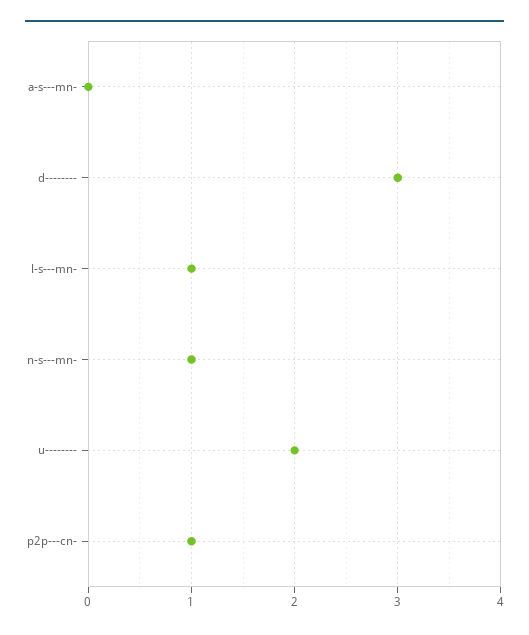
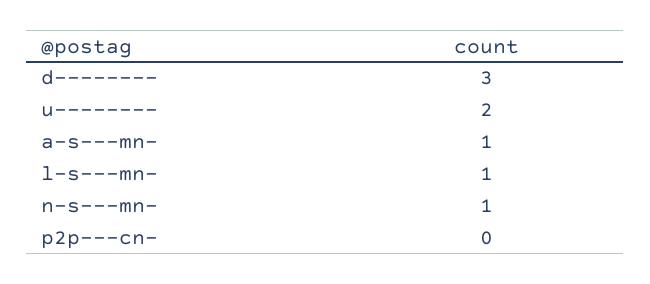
a-s---mn-: 0 -> 1
p2p---cn-: 1 -> 0

